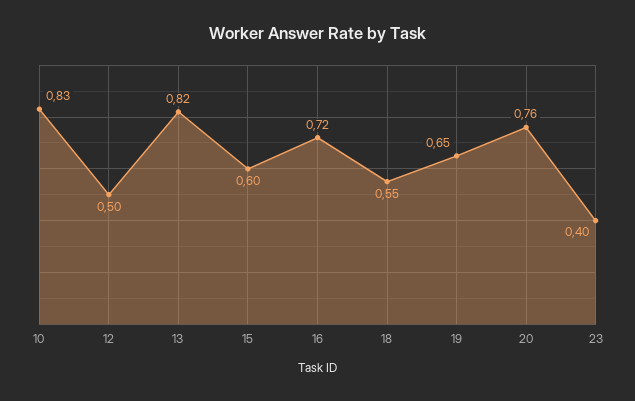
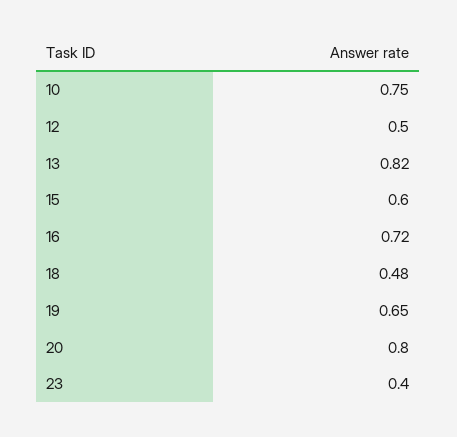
10: 0.83 -> 0.75
18: 0.55 -> 0.48
20: 0.76 -> 0.8

